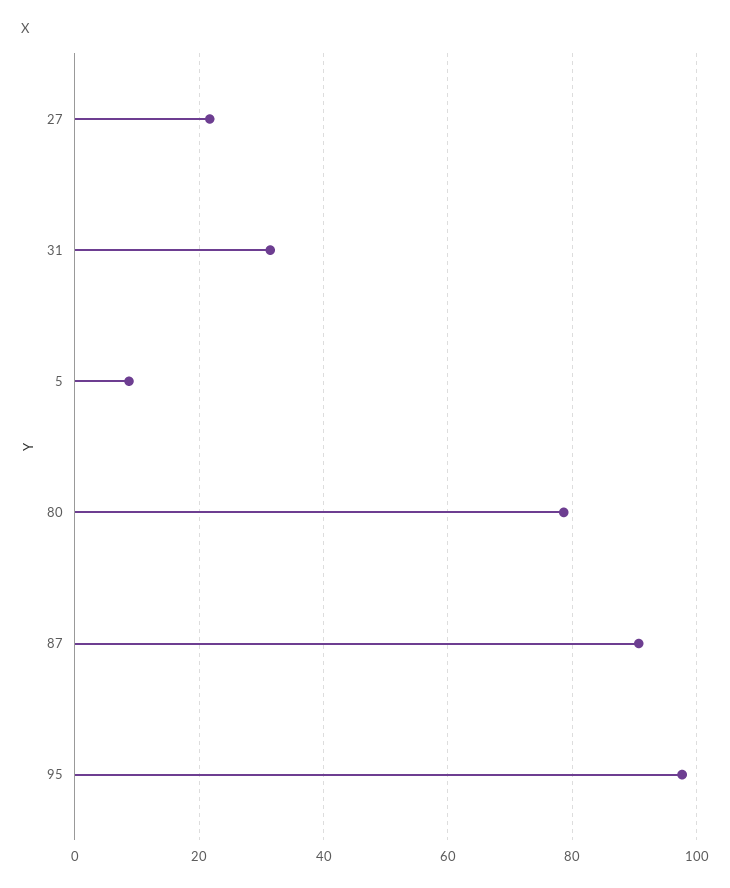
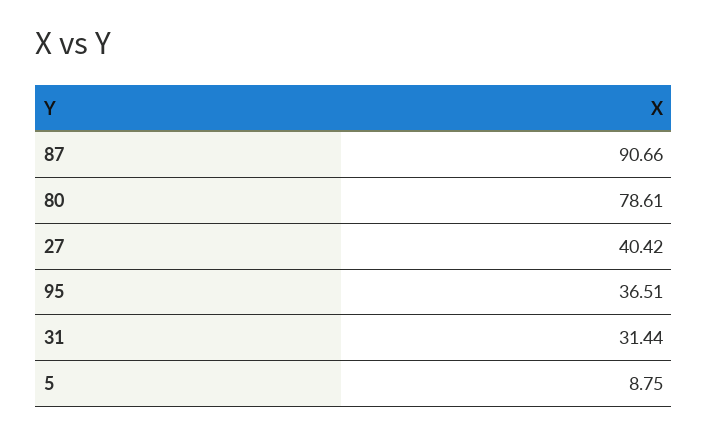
27: 22 -> 40.42
95: 98 -> 36.51

